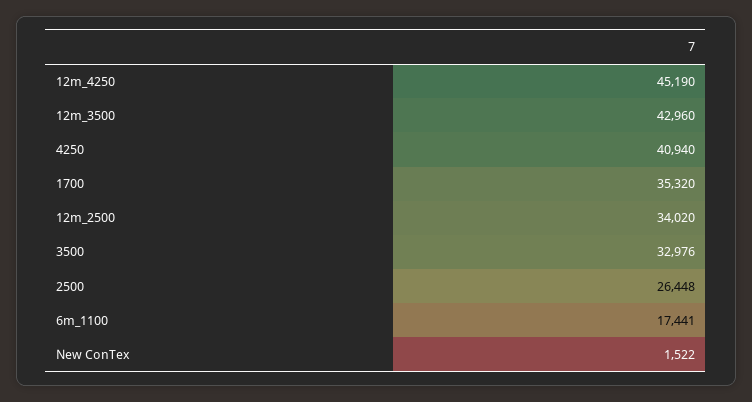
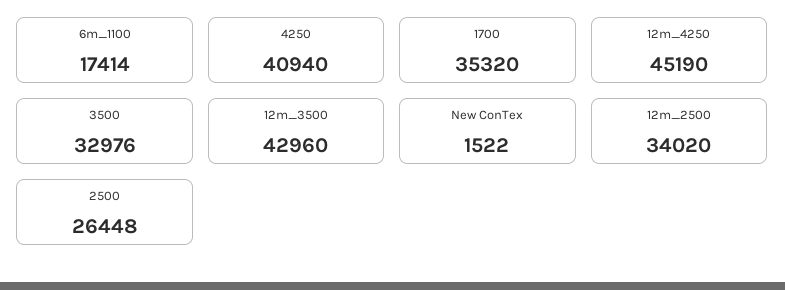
6m_1100: 17441 -> 17414

